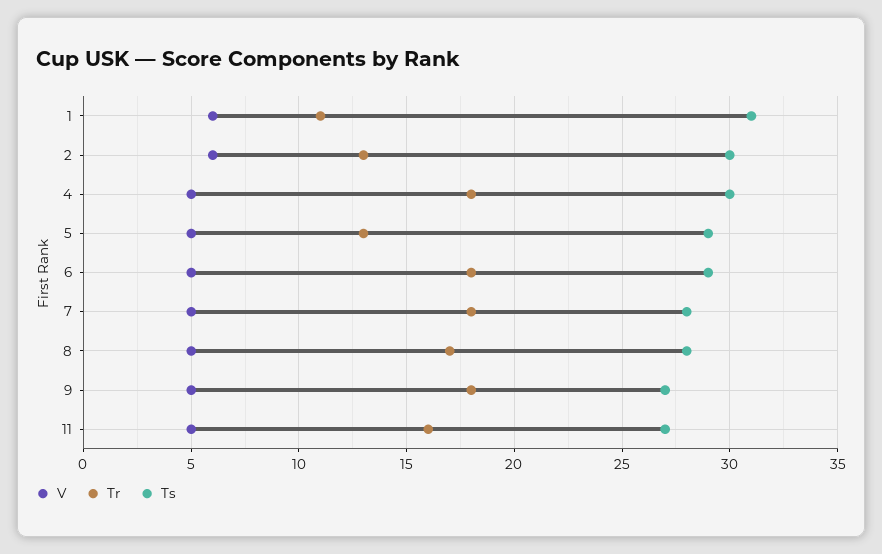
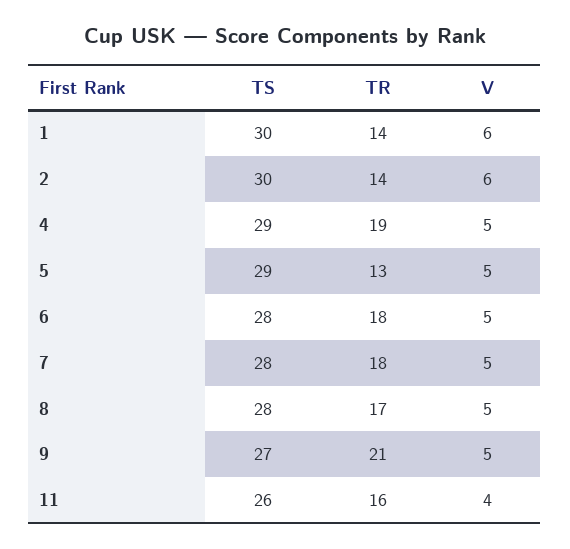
Tr, 1: 11 -> 14
Ts, 1: 31 -> 30
Tr, 2: 13 -> 14
Tr, 4: 18 -> 19
Ts, 4: 30 -> 29
Ts, 6: 29 -> 28
Tr, 9: 18 -> 21
V, 11: 5 -> 4
Ts, 11: 27 -> 26

